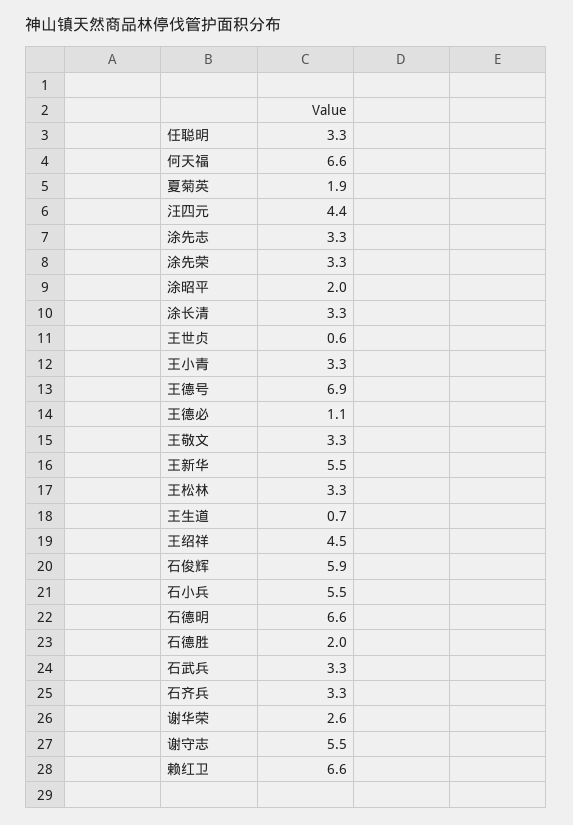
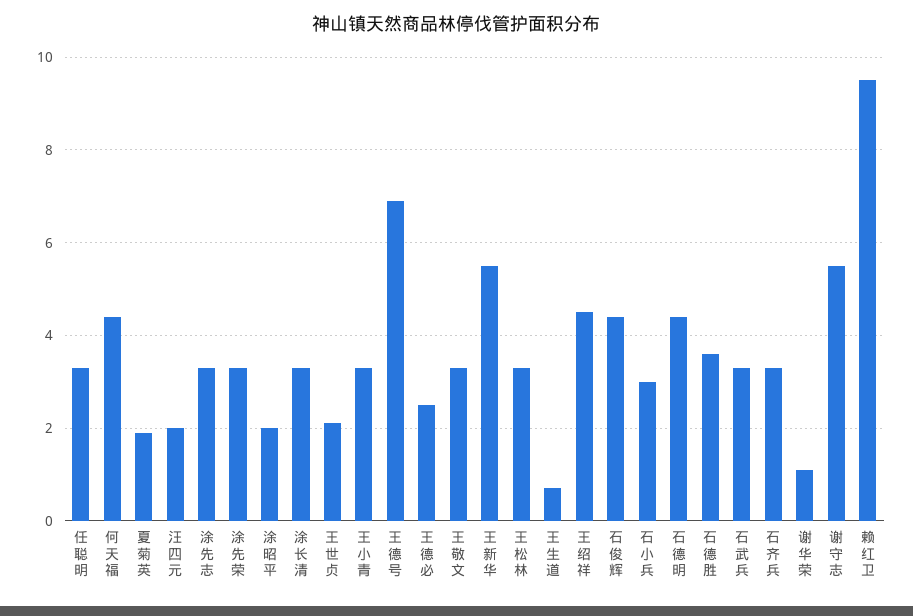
何天福: 6.6 -> 4.5
汪四元: 4.4 -> 2
王世贞: 0.6 -> 2
王德必: 1.1 -> 2.5
石俊辉: 5.9 -> 4.5
石小兵: 5.5 -> 3
石德明: 6.6 -> 4.5
石德胜: 2 -> 3.5
谢华荣: 2.6 -> 1
赖红卫: 6.6 -> 9.5

